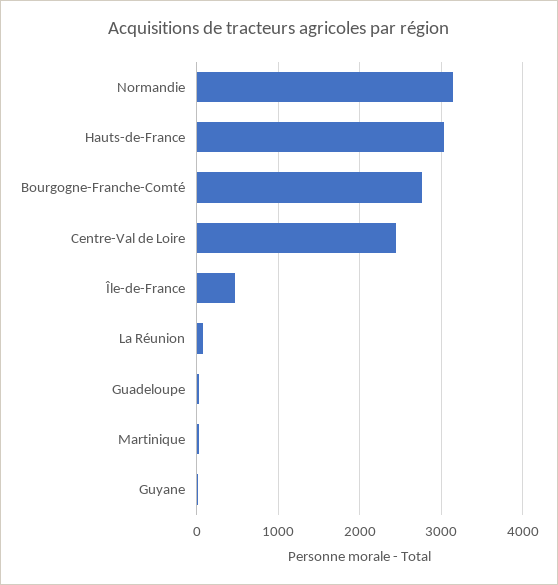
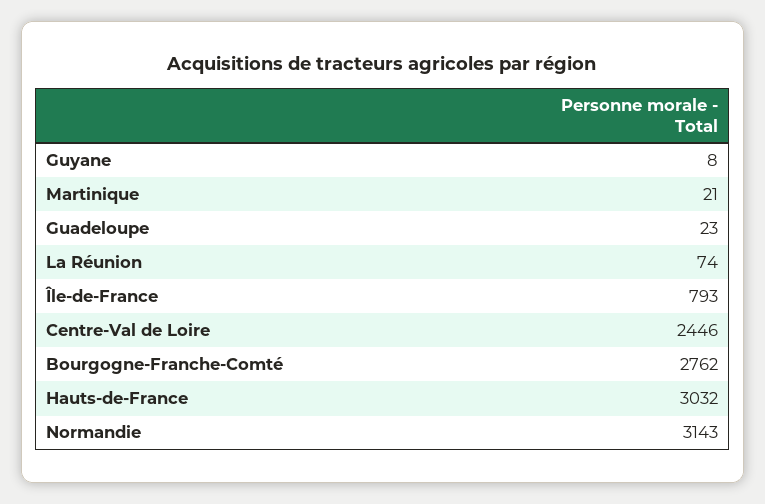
Île-de-France: 500 -> 793

